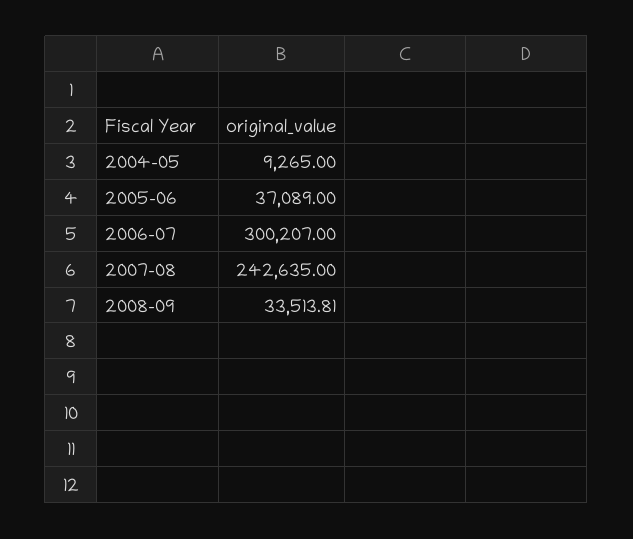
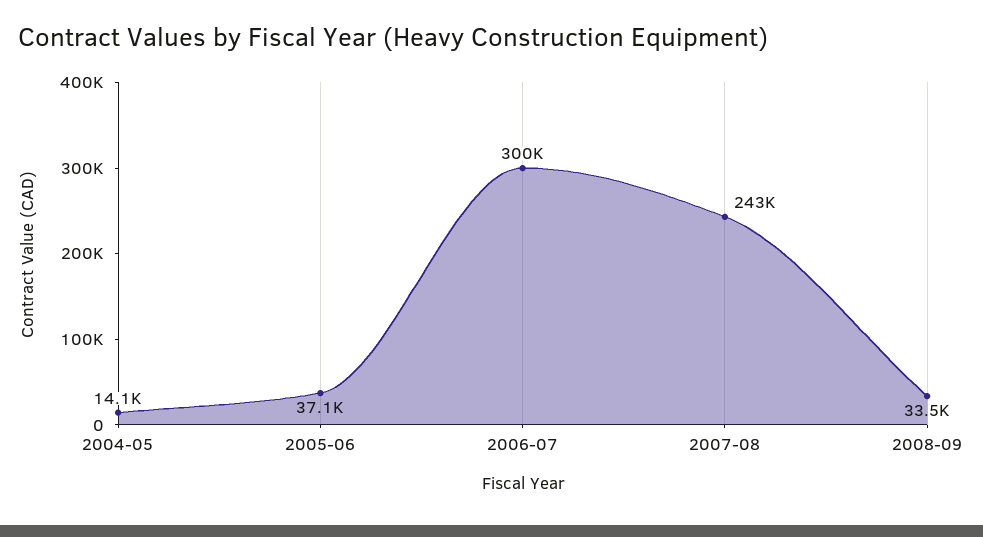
2004-05: 9265 -> 14100

